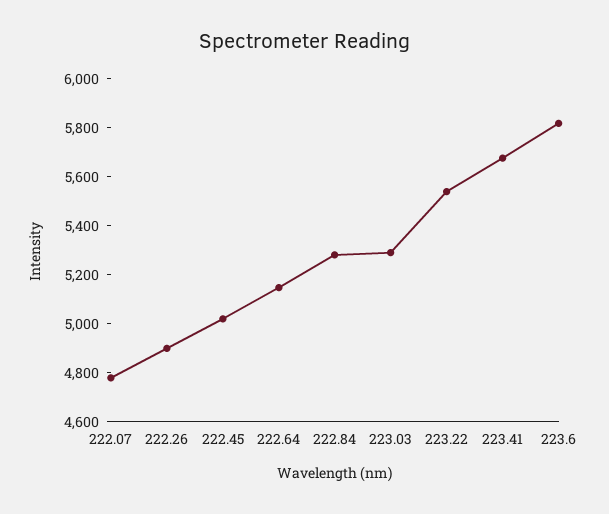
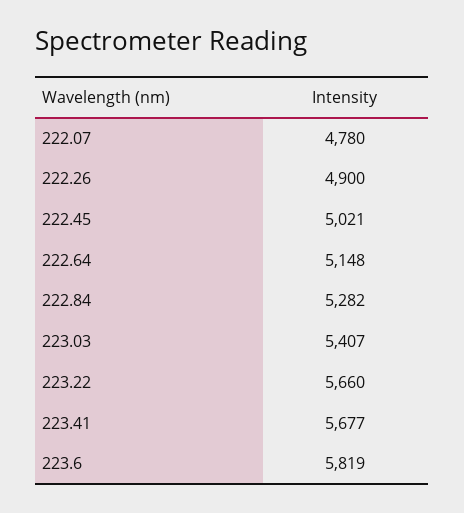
223.03: 5300 -> 5407
223.22: 5550 -> 5660

